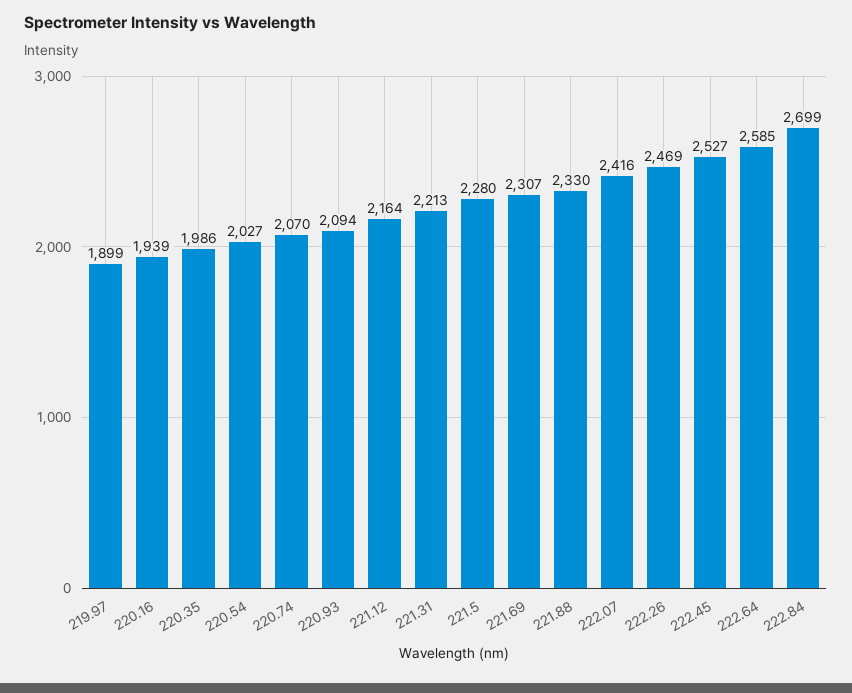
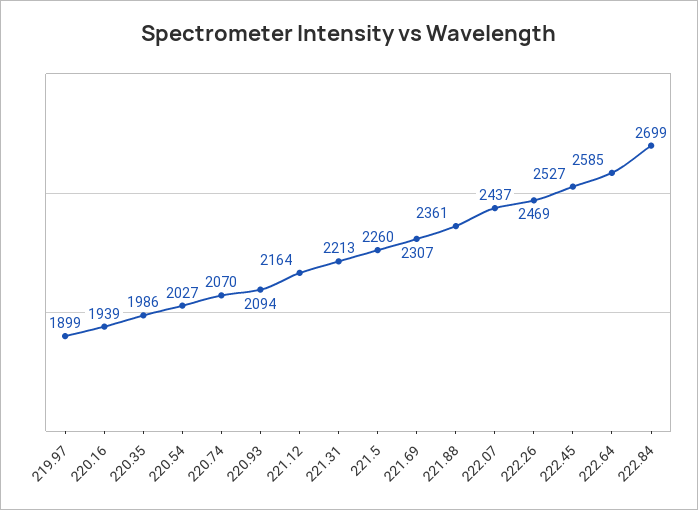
221.5: 2280 -> 2260
221.88: 2330 -> 2361
222.07: 2416 -> 2437

